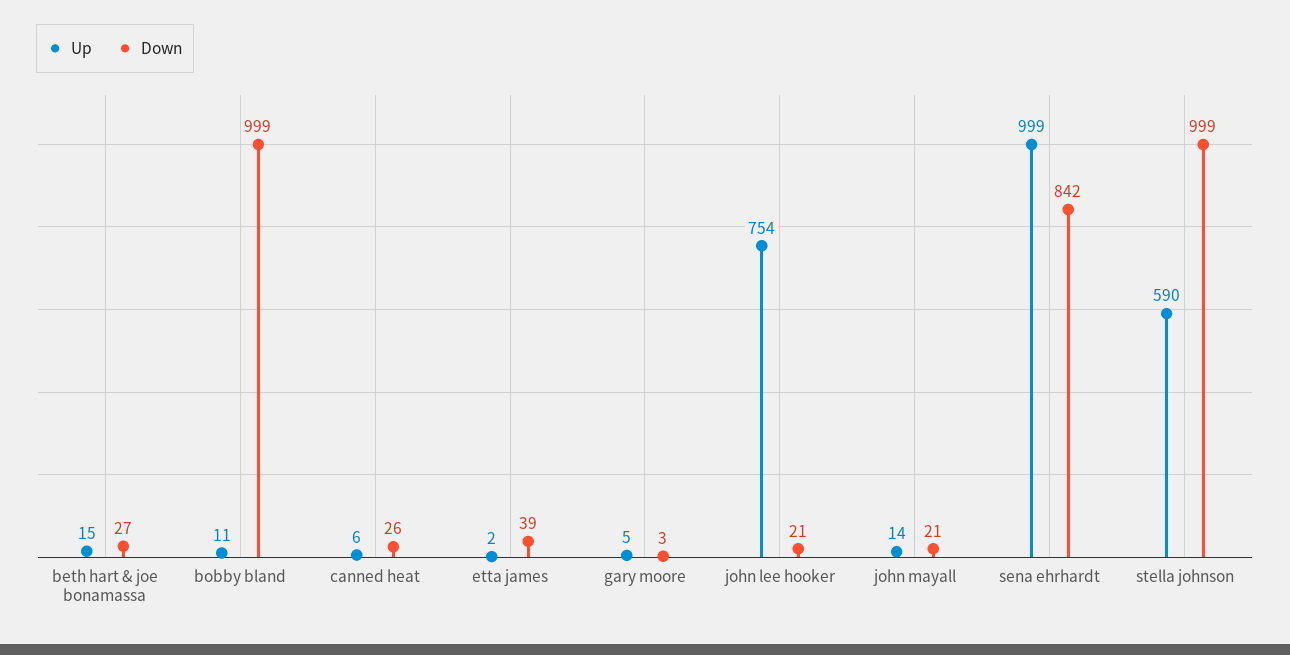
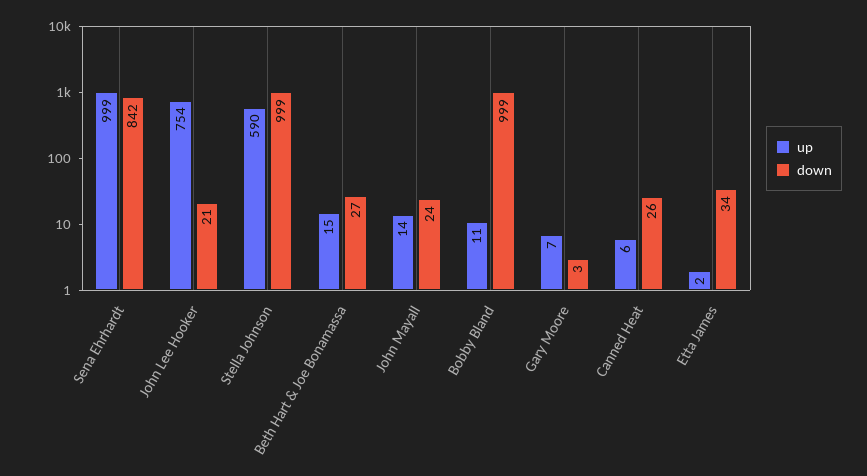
Down, etta james: 39 -> 34
Up, gary moore: 5 -> 7
Down, john mayall: 21 -> 24

